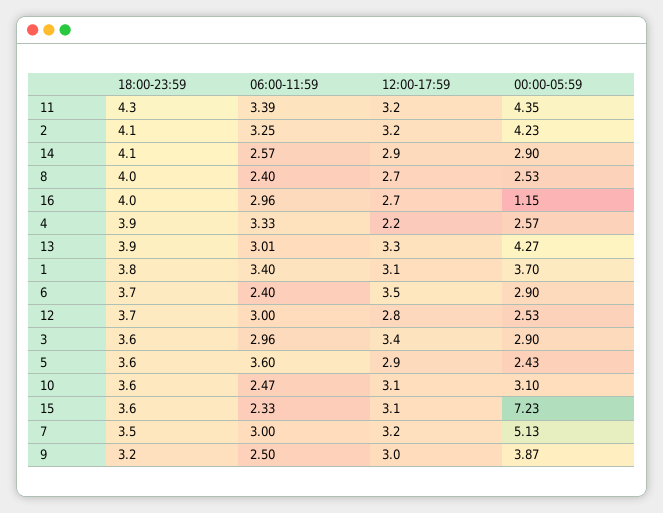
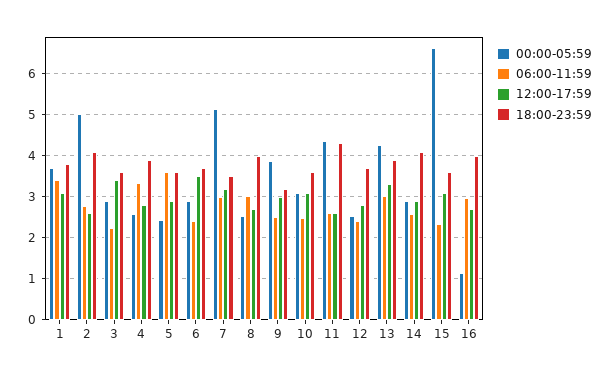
06:00-11:59, 11: 3.39 -> 2.6
12:00-17:59, 11: 3.2 -> 2.6
06:00-11:59, 2: 3.25 -> 2.8
12:00-17:59, 2: 3.2 -> 2.6
00:00-05:59, 2: 4.23 -> 5
06:00-11:59, 8: 2.4 -> 3
12:00-17:59, 4: 2.2 -> 2.8
06:00-11:59, 12: 3 -> 2.4
06:00-11:59, 3: 2.96 -> 2.2
00:00-05:59, 15: 7.23 -> 6.6

